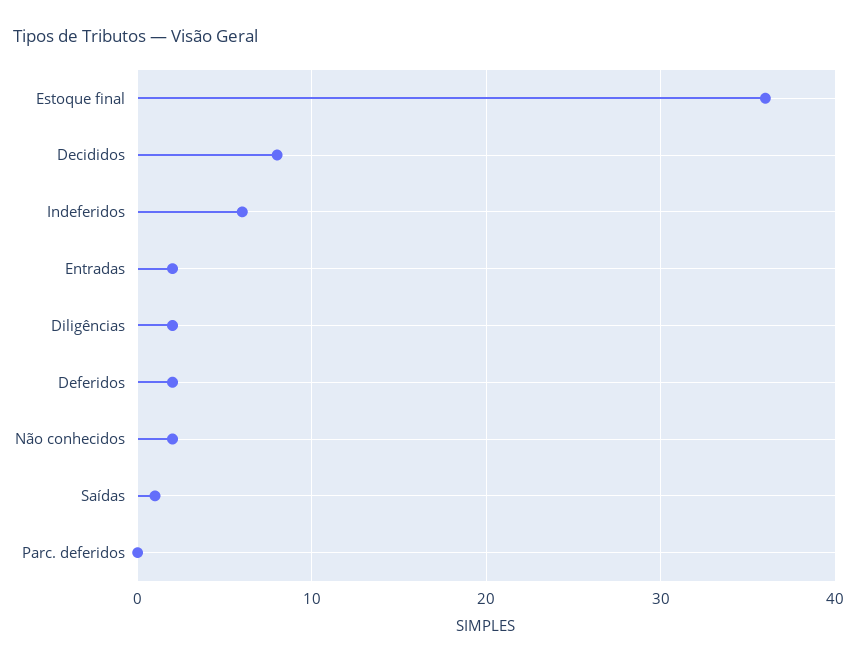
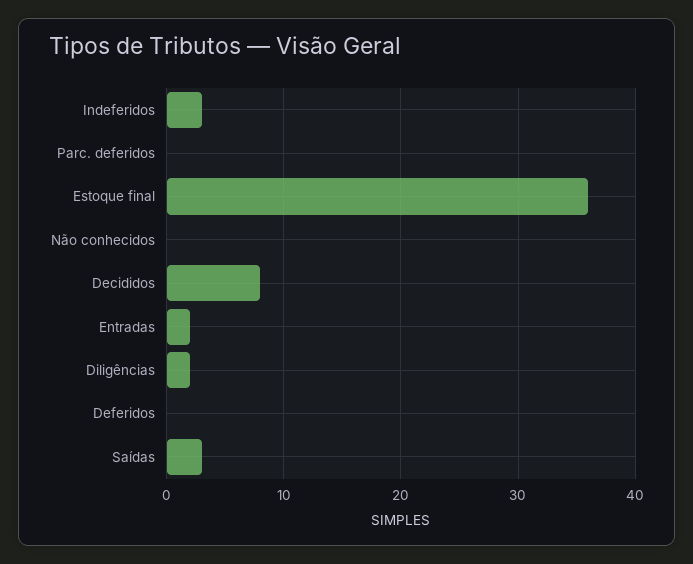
Indeferidos: 6 -> 3
Deferidos: 2 -> 0
Não conhecidos: 2 -> 0
Saídas: 1 -> 3

